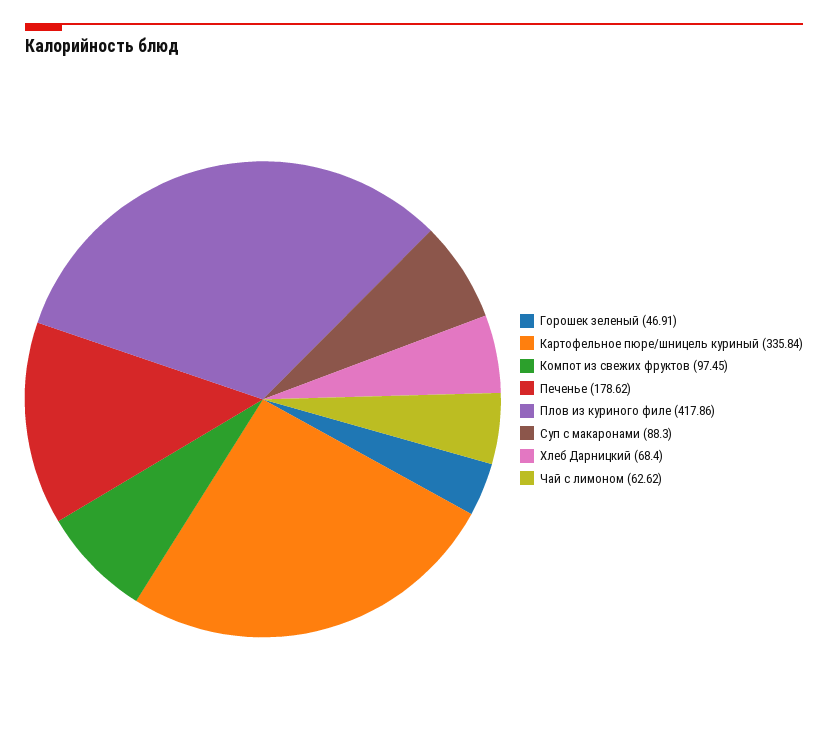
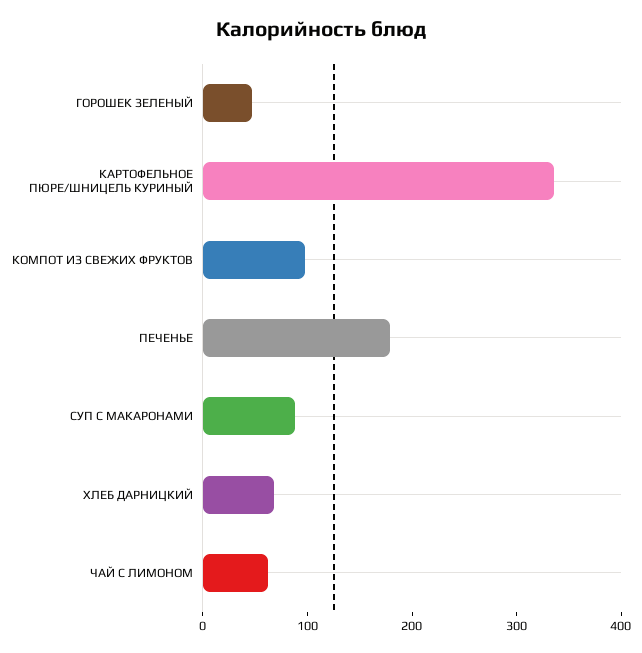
Плов из куриного филе: 417.86 -> none

